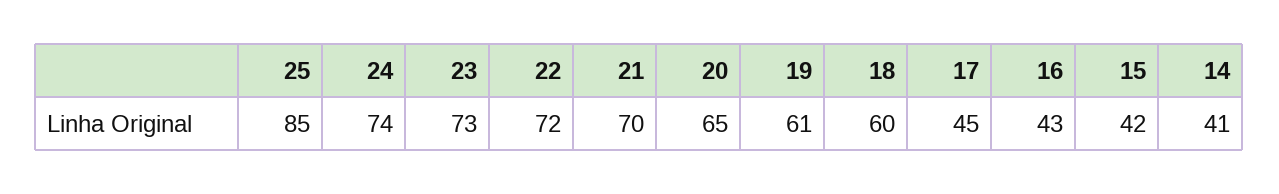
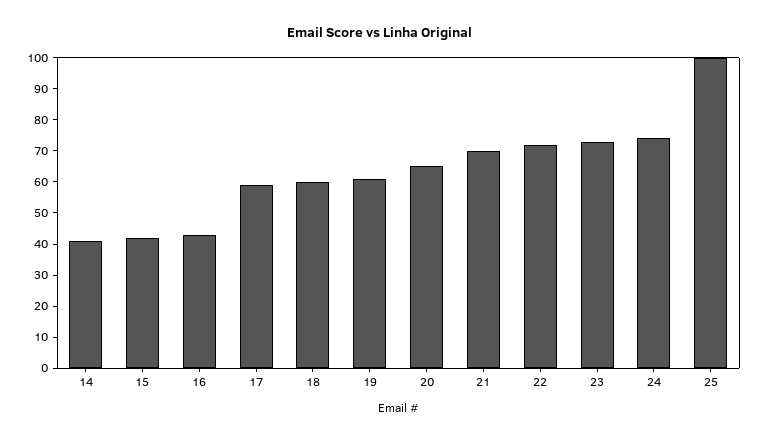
25: 85 -> 100
17: 45 -> 60

